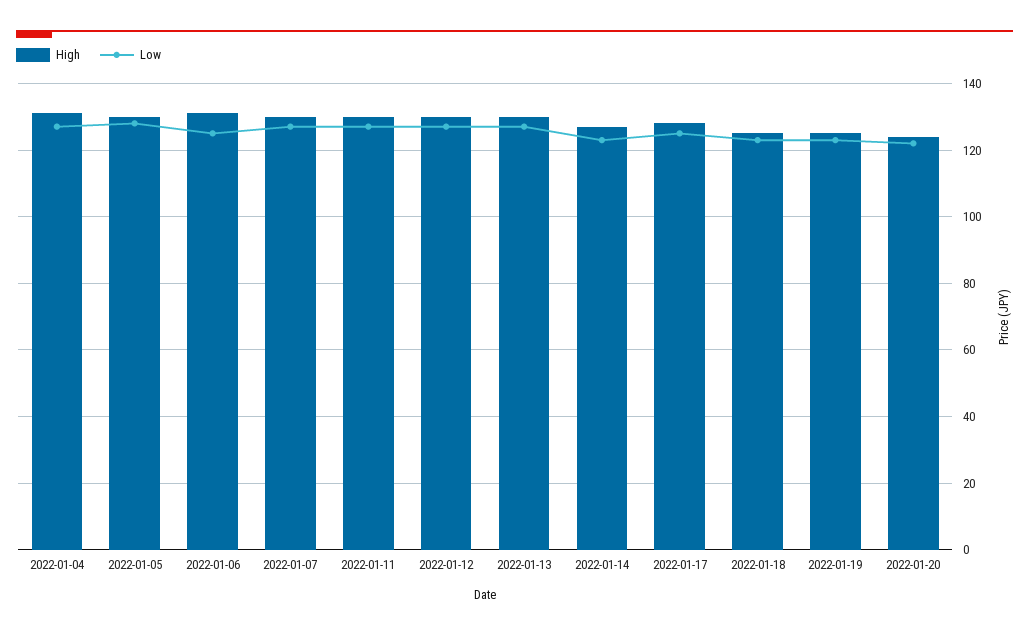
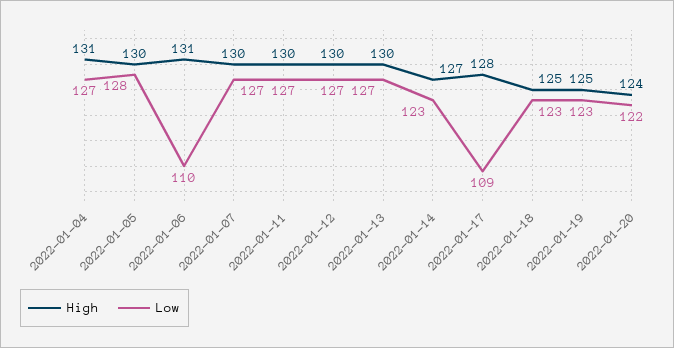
Low, 2022-01-06: 125 -> 110
Low, 2022-01-17: 125 -> 109

